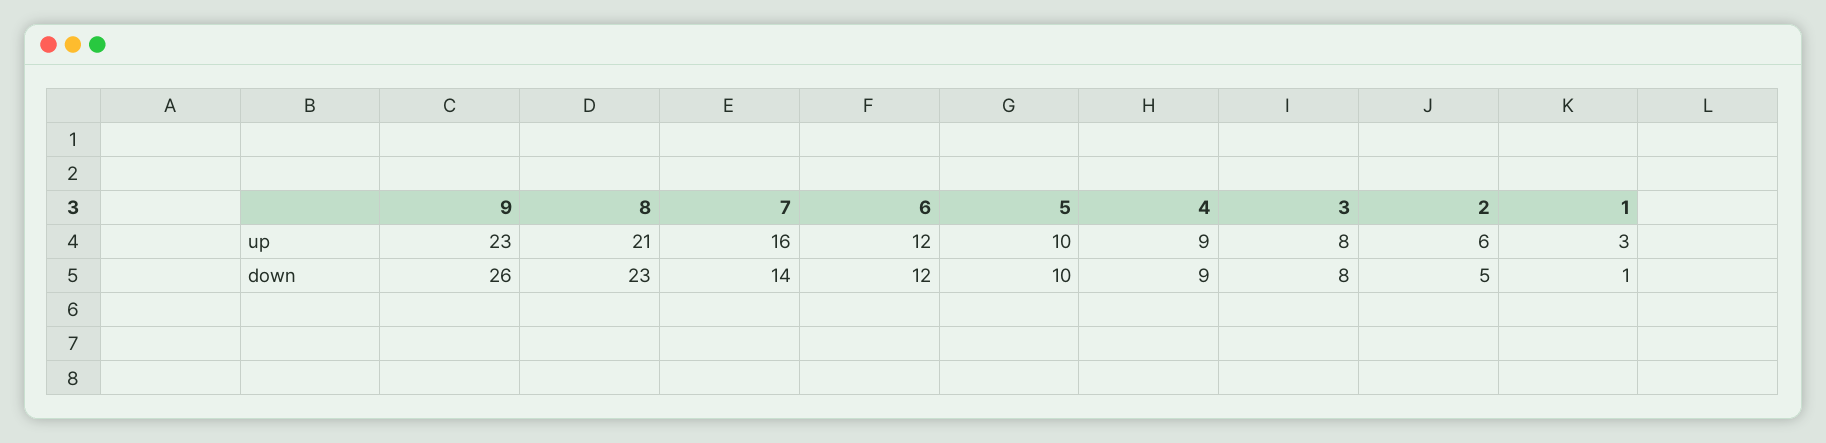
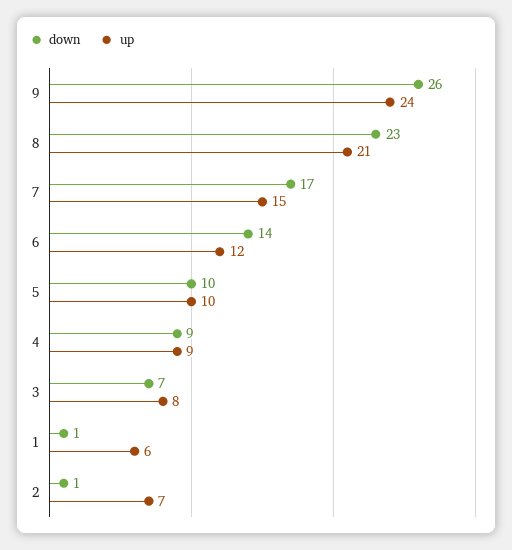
up, 9: 23 -> 24
up, 7: 16 -> 15
up, 2: 6 -> 7
up, 1: 3 -> 6
down, 7: 14 -> 17
down, 6: 12 -> 14
down, 3: 8 -> 7
down, 2: 5 -> 1

